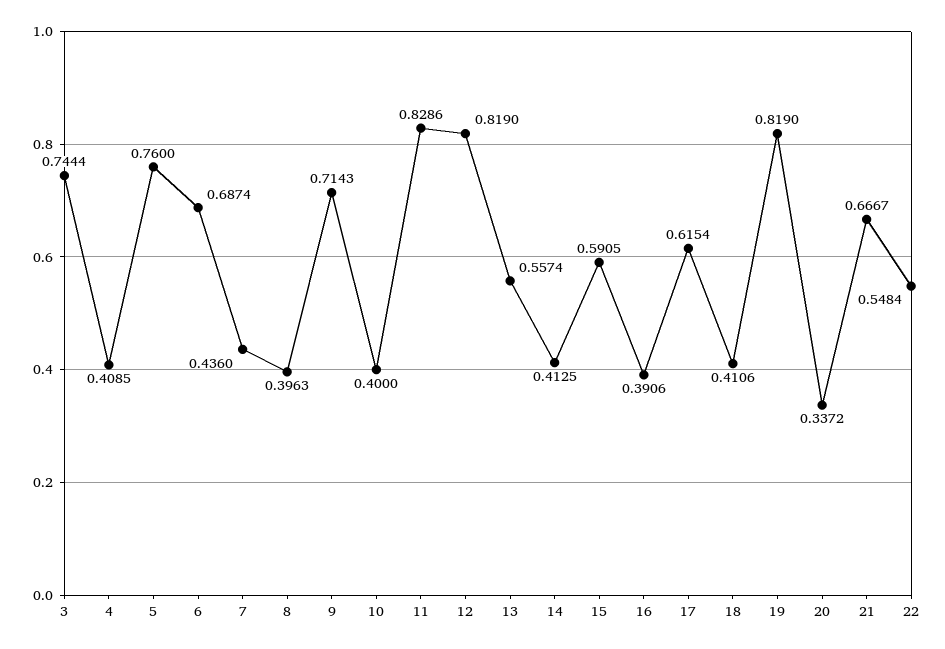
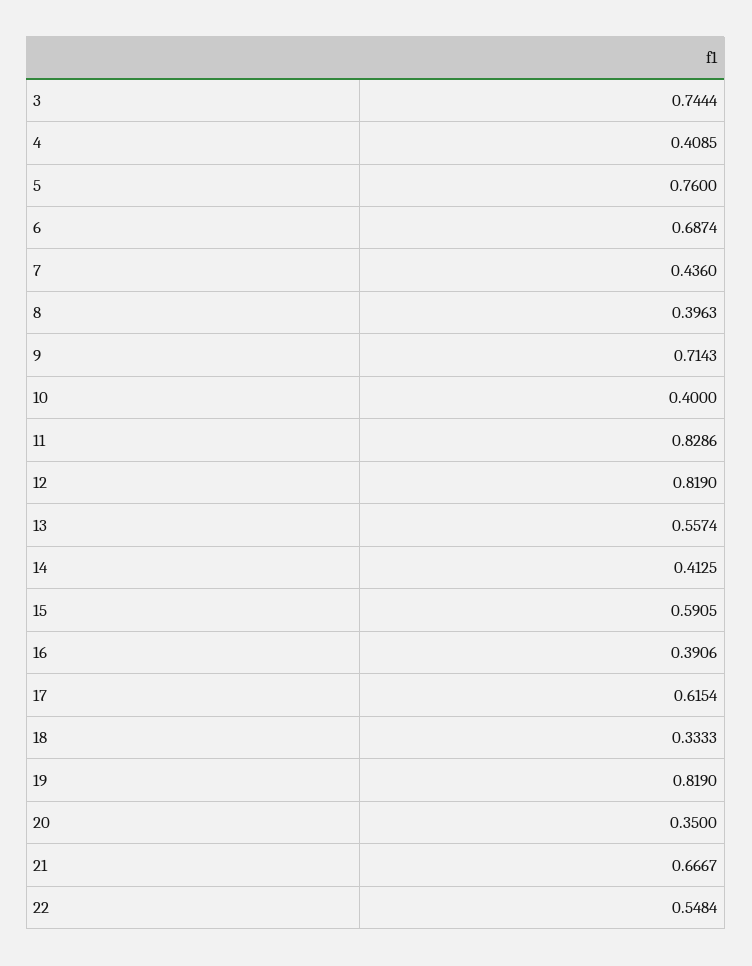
18: 0.4106 -> 0.3333
20: 0.3372 -> 0.35

